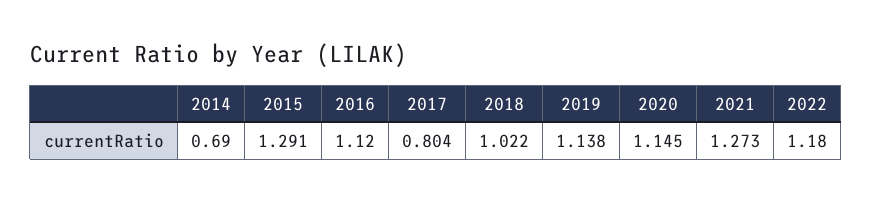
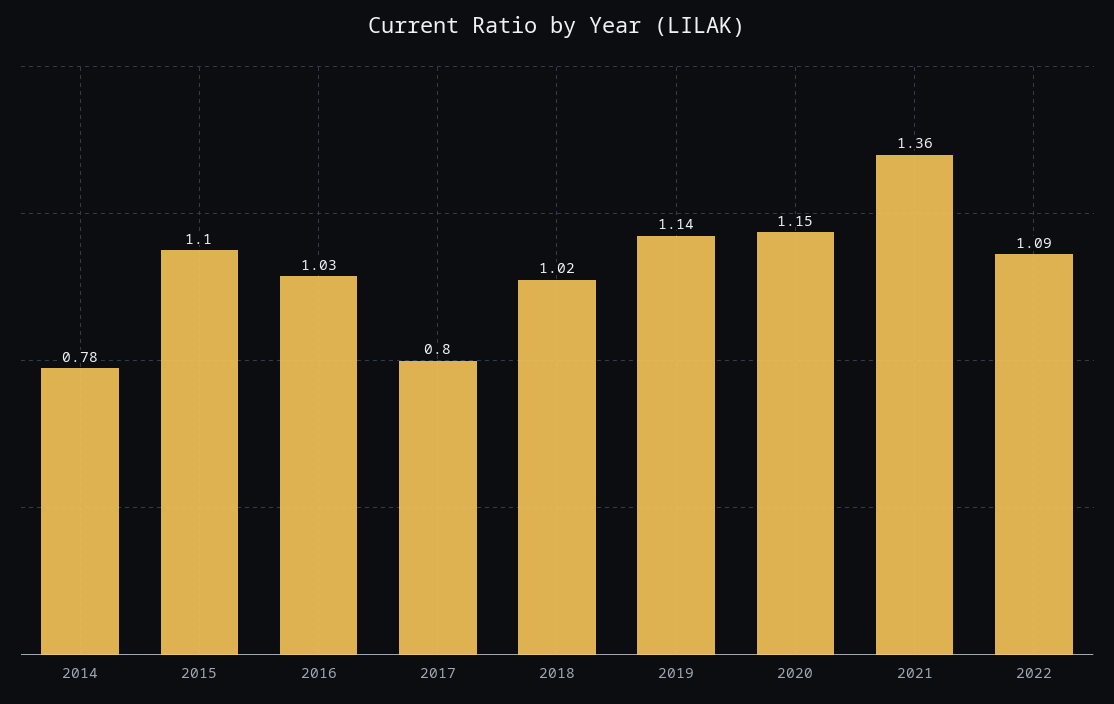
2014: 0.69 -> 0.78
2015: 1.291 -> 1.1
2016: 1.12 -> 1.03
2021: 1.273 -> 1.36
2022: 1.18 -> 1.09

